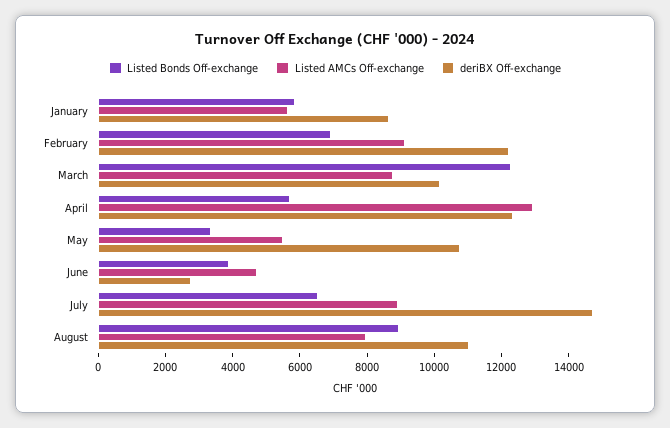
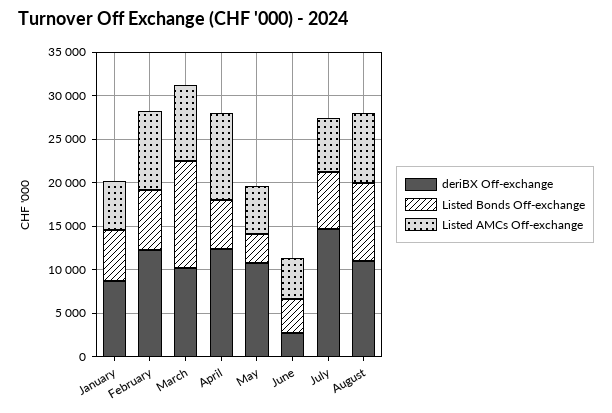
Listed AMCs Off-exchange, April: 13000 -> 10000
Listed AMCs Off-exchange, July: 9000 -> 6000

